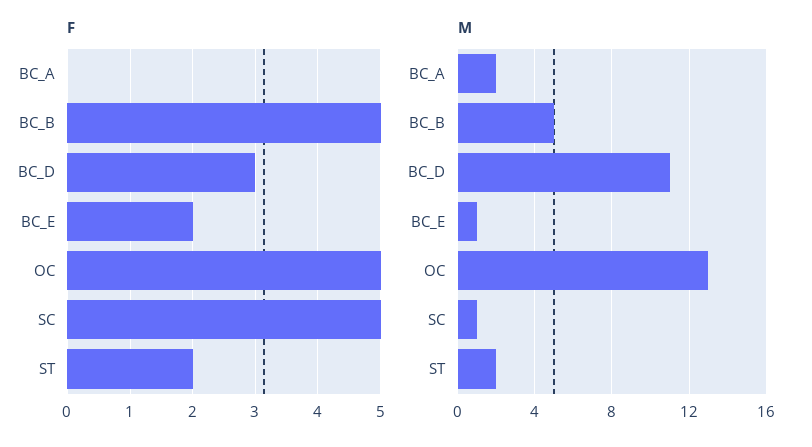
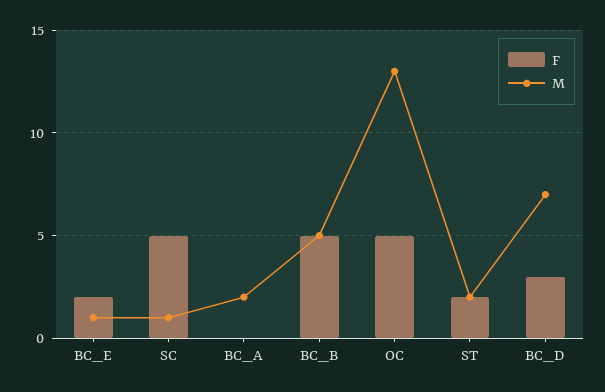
M, BC_D: 11 -> 7

